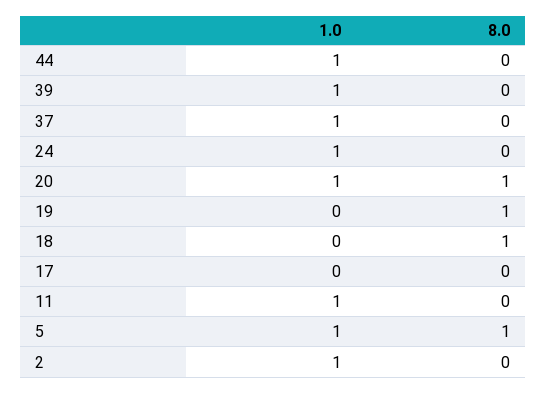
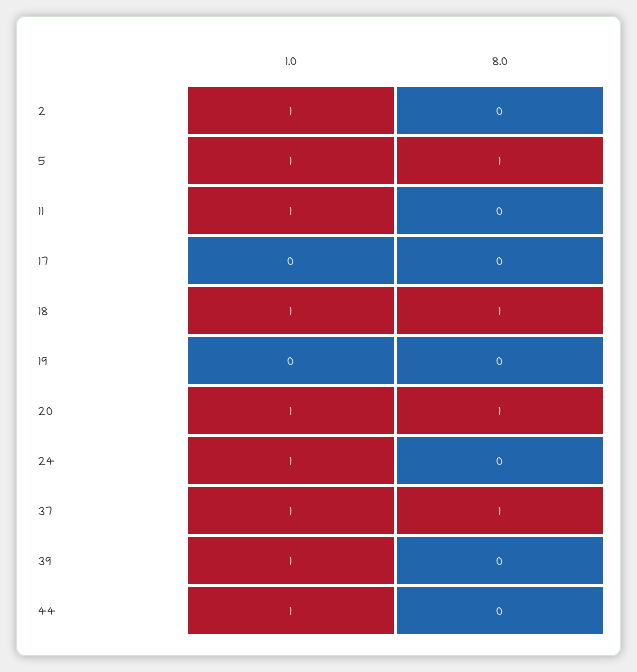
8.0, 37: 0 -> 1
8.0, 19: 1 -> 0
1.0, 18: 0 -> 1

